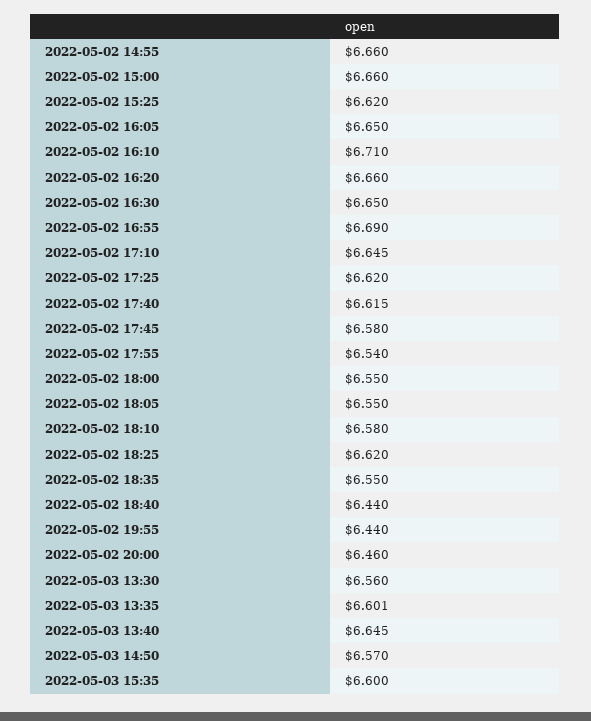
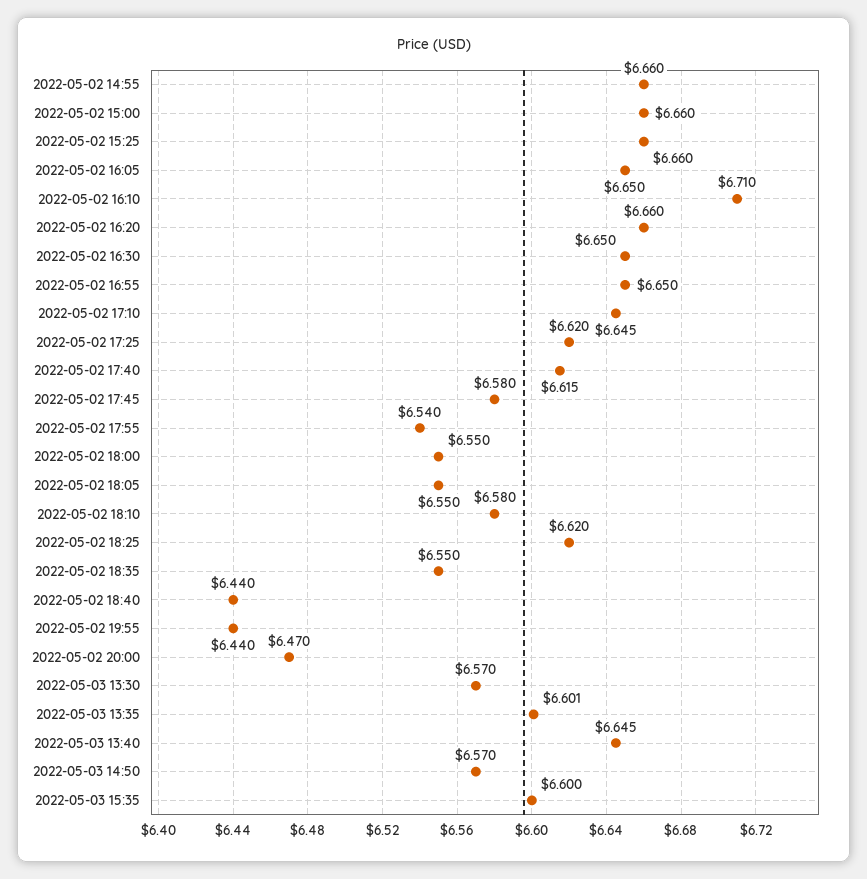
2022-05-02 15:25: 6.62 -> 6.66
2022-05-02 16:55: 6.69 -> 6.65
2022-05-02 20:00: 6.46 -> 6.47
2022-05-03 13:30: 6.56 -> 6.57

